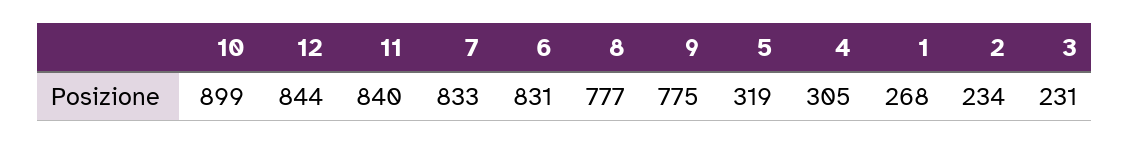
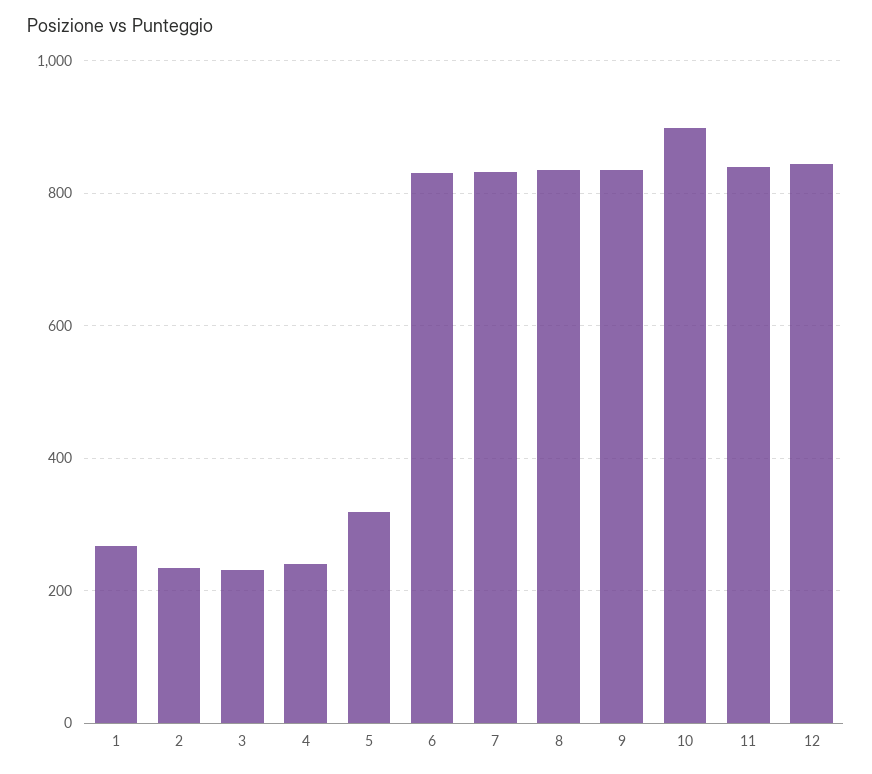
8: 777 -> 840
9: 775 -> 840
4: 305 -> 240

